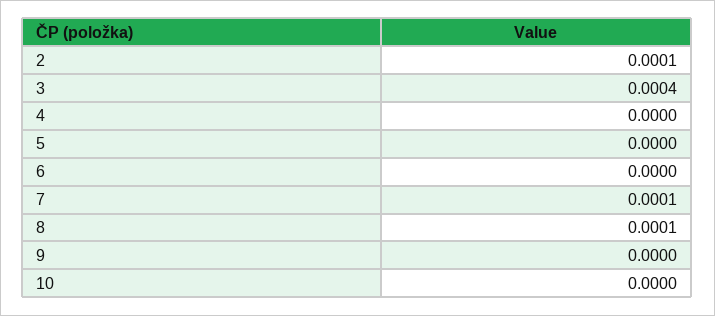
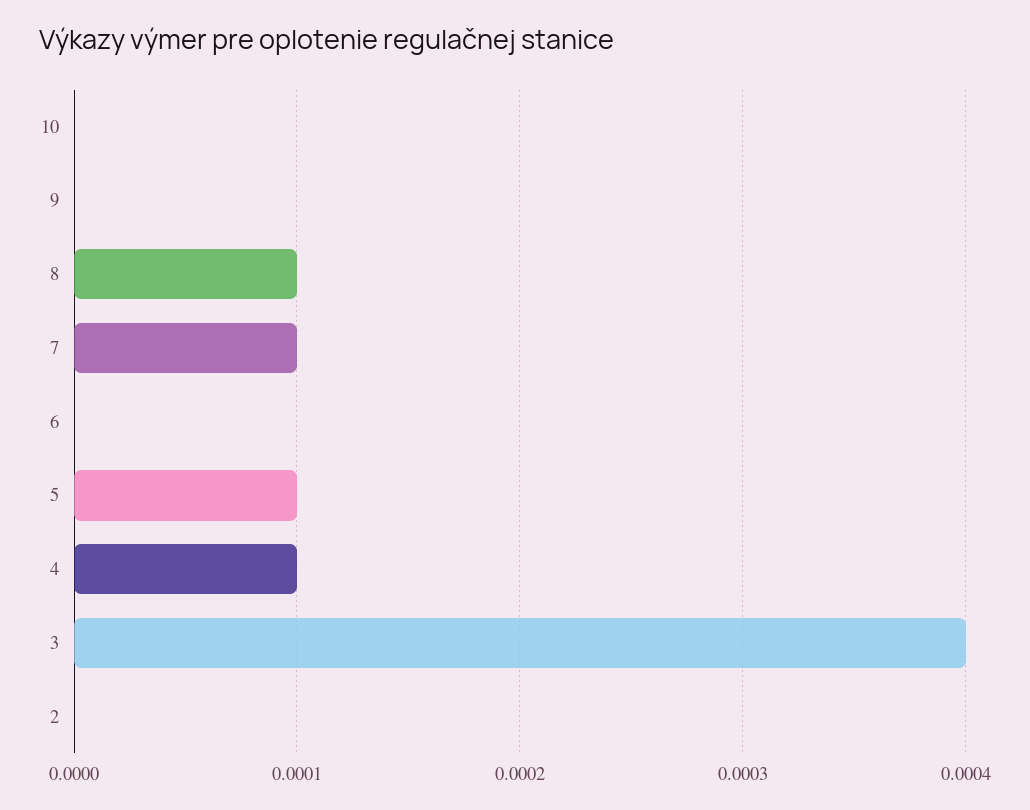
2: 0.0001 -> 0
4: 0 -> 0.0001
5: 0 -> 0.0001

